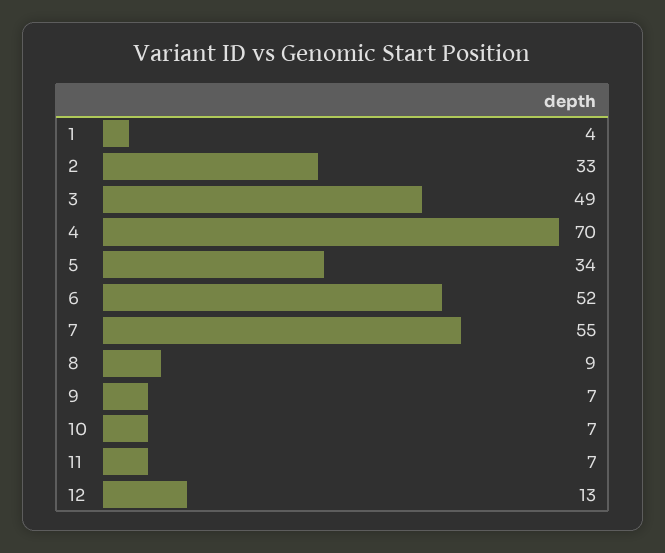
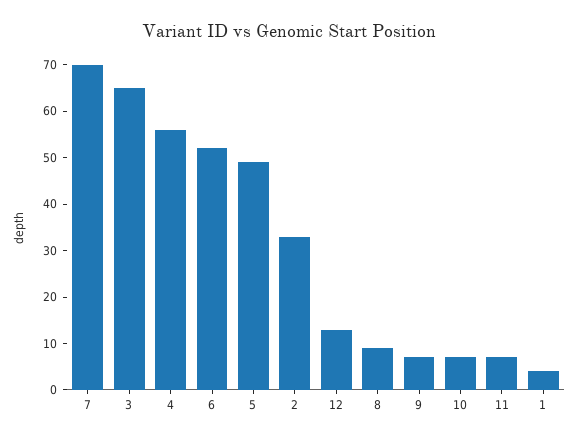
3: 49 -> 65
4: 70 -> 55
5: 34 -> 50
7: 55 -> 70

